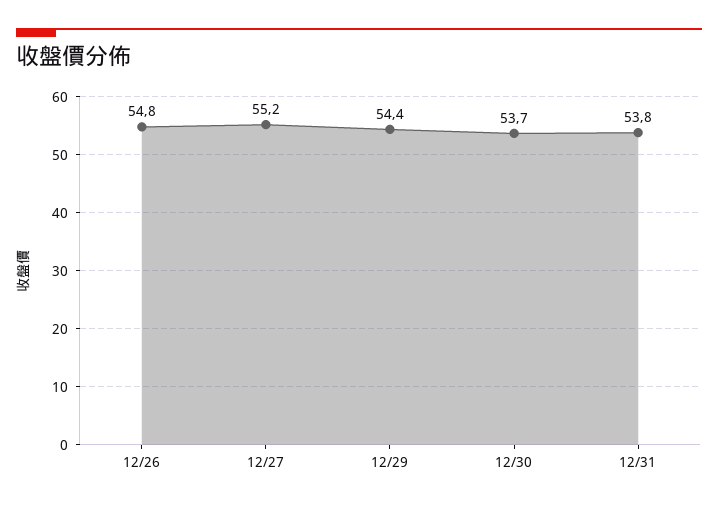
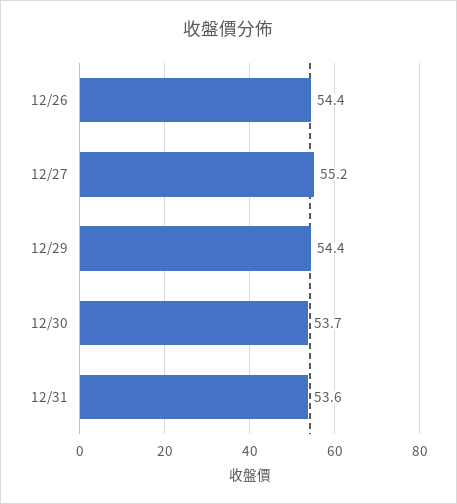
12/26: 54.8 -> 54.4
12/31: 53.8 -> 53.6

